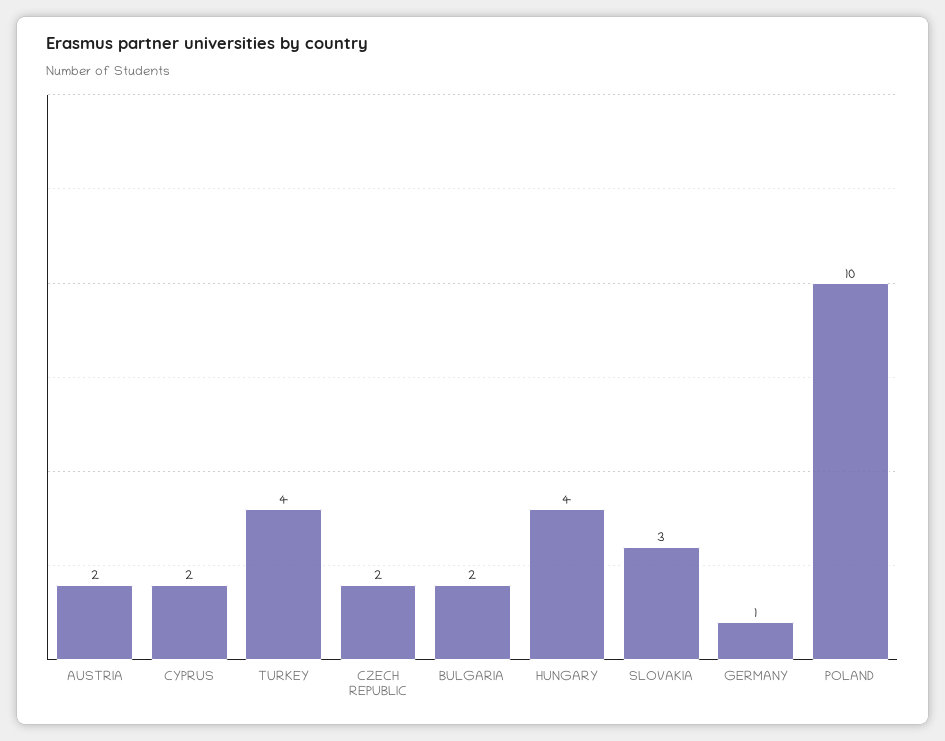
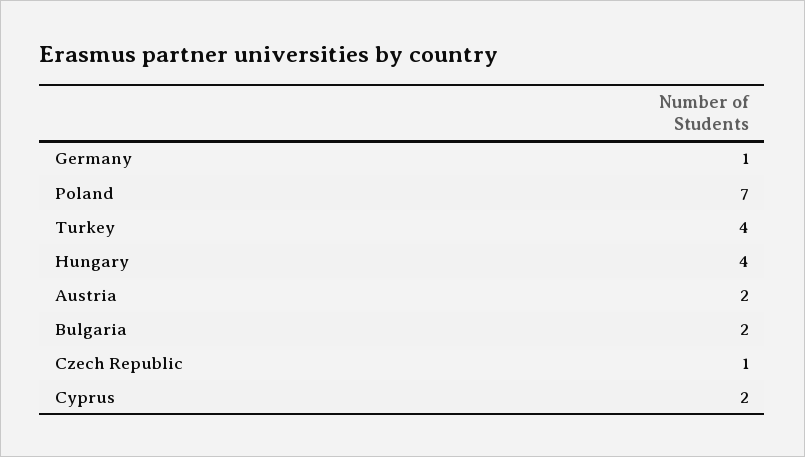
CZECH REPUBLIC: 2 -> 1
SLOVAKIA: 3 -> none
POLAND: 10 -> 7

